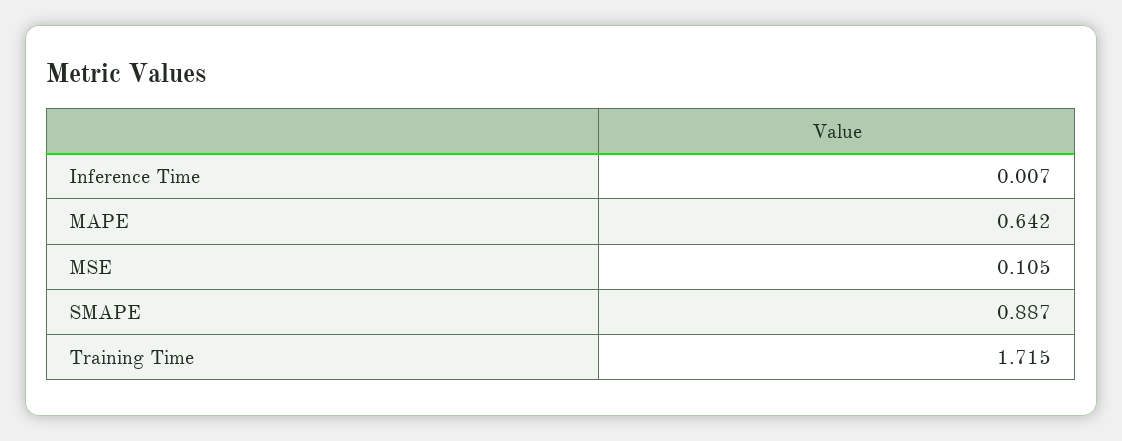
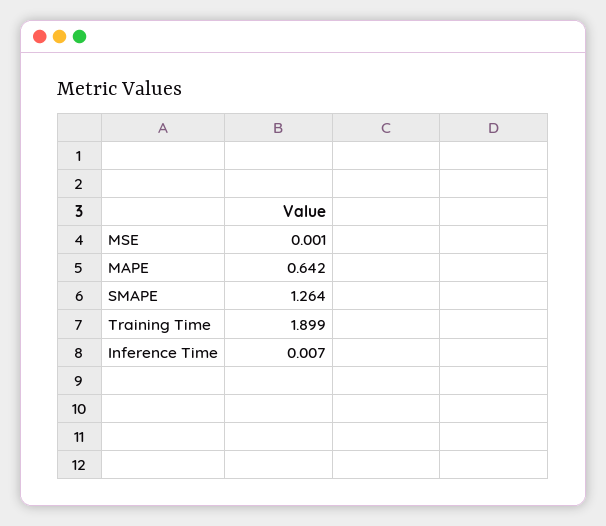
MSE: 0.105 -> 0.001
SMAPE: 0.887 -> 1.264
Training Time: 1.715 -> 1.899

